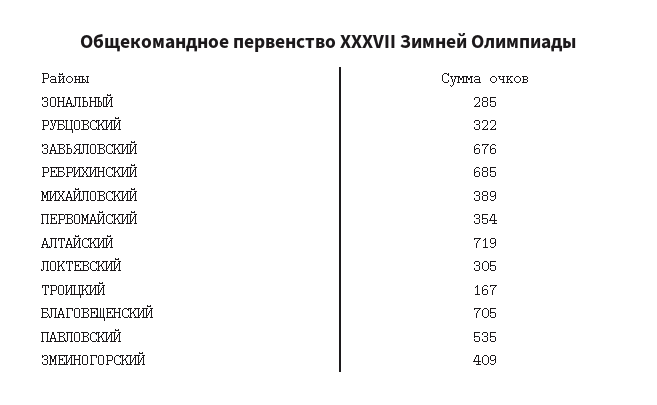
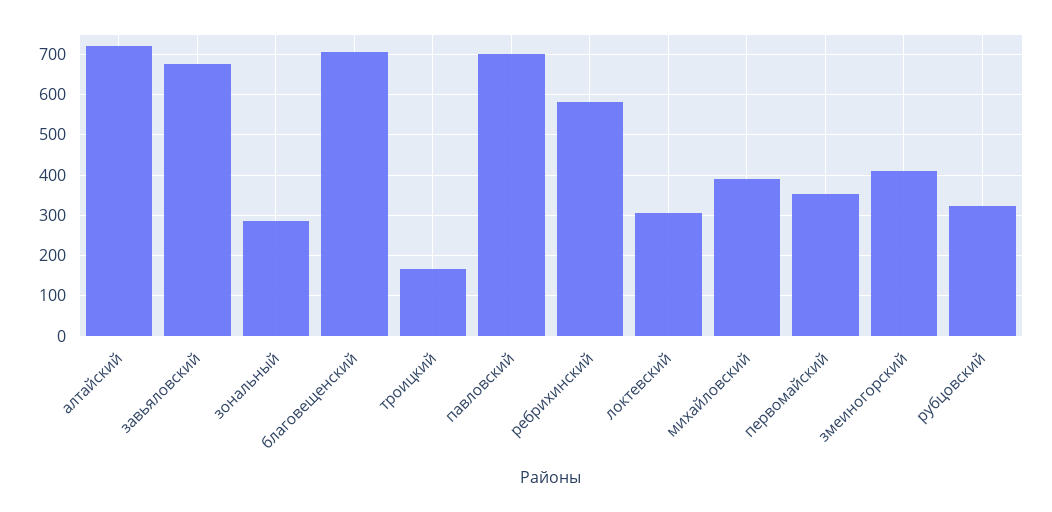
РЕБРИХИНСКИЙ: 685 -> 580
ПАВЛОВСКИЙ: 535 -> 700

